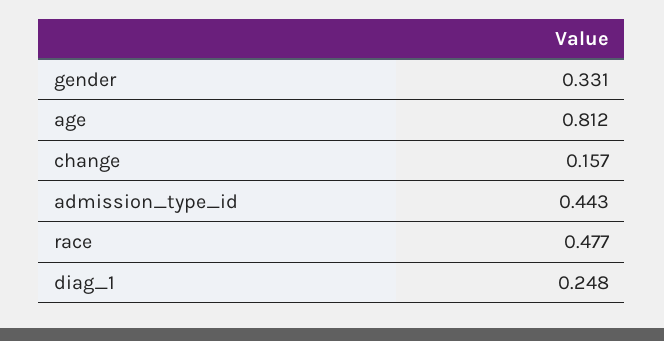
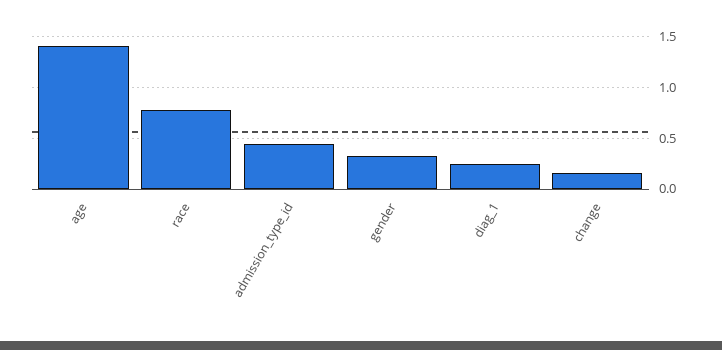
age: 0.812 -> 1.4
race: 0.477 -> 0.8

